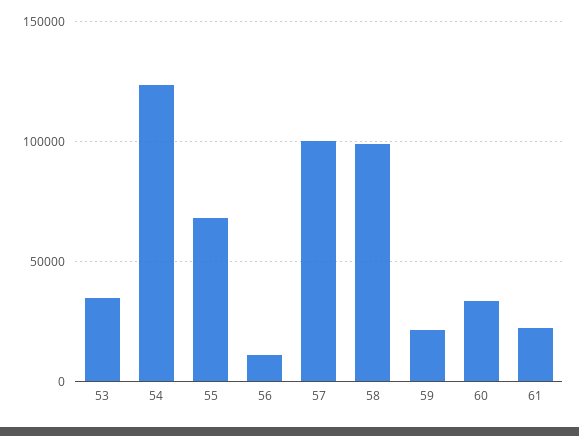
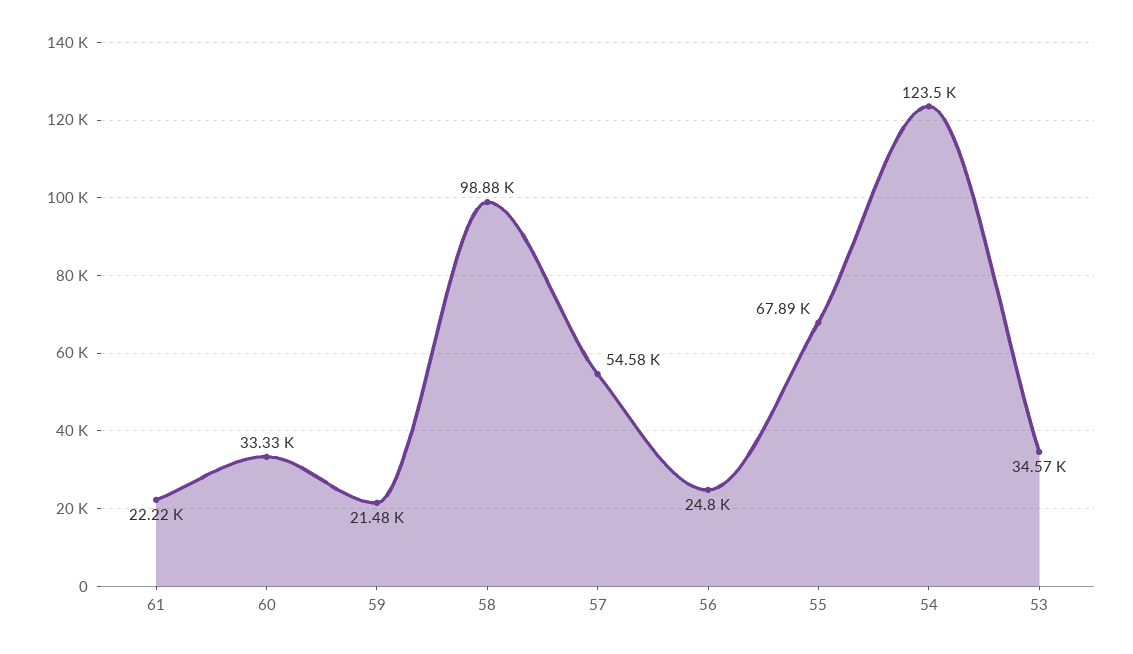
56: 10000 -> 24800
57: 100000 -> 54580

